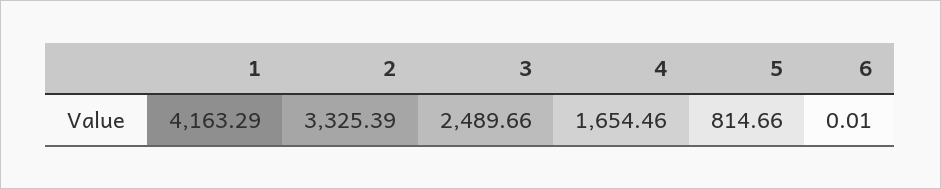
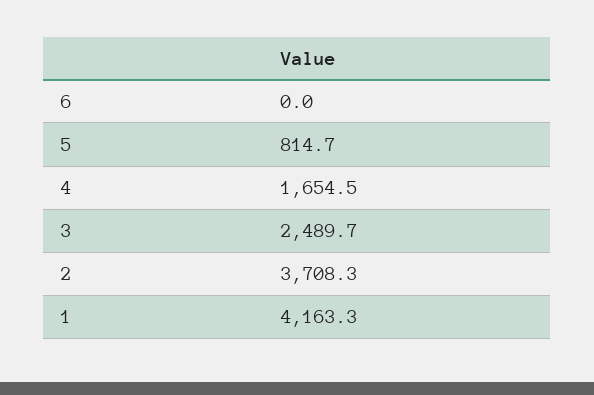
2: 3325.39 -> 3708.3

